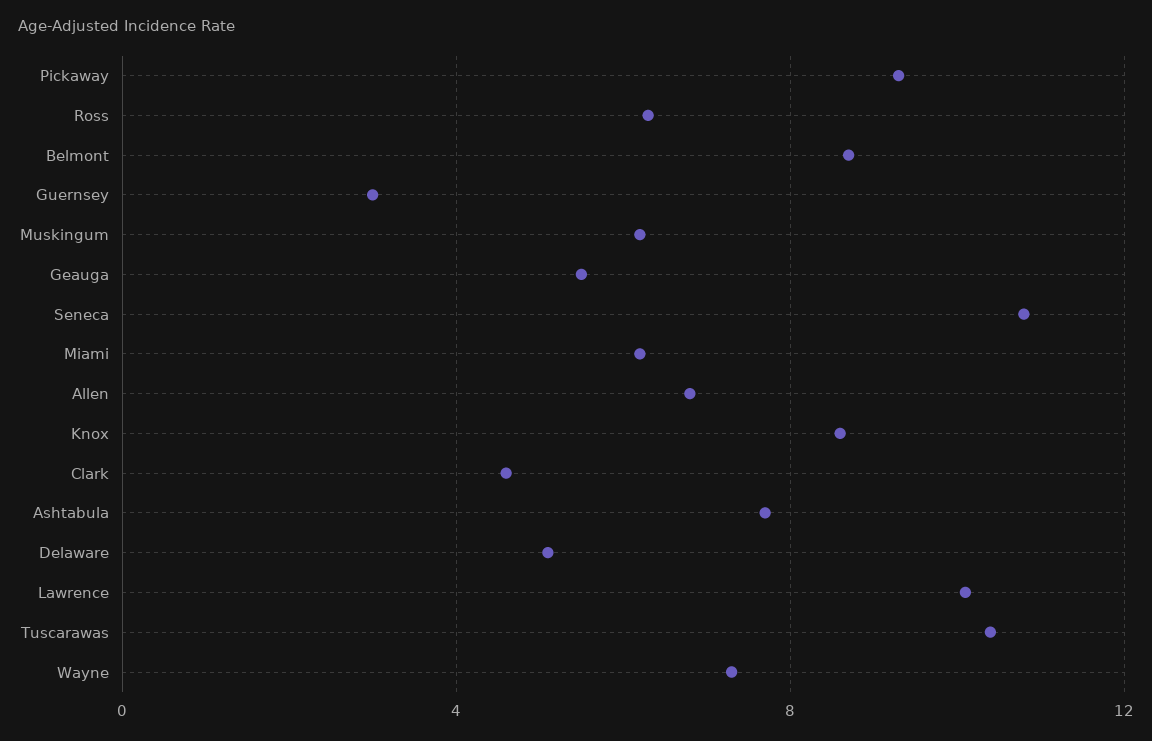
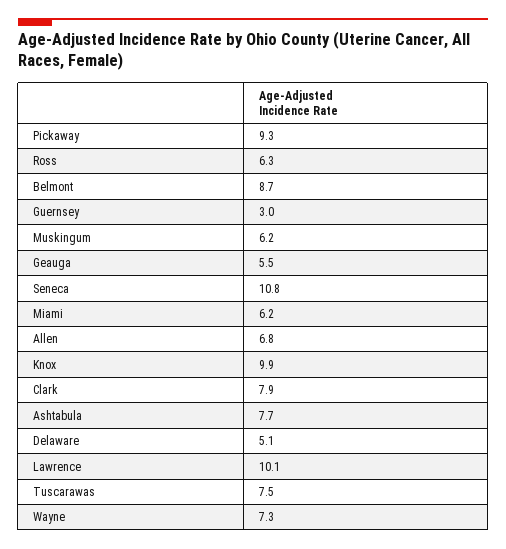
Knox: 8.5 -> 9.9
Clark: 4.5 -> 7.9
Tuscarawas: 10.5 -> 7.5

